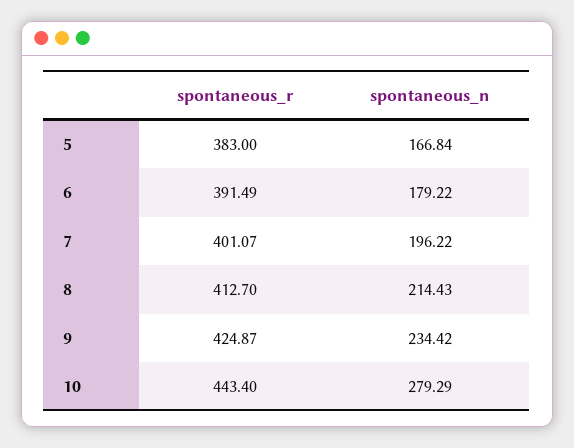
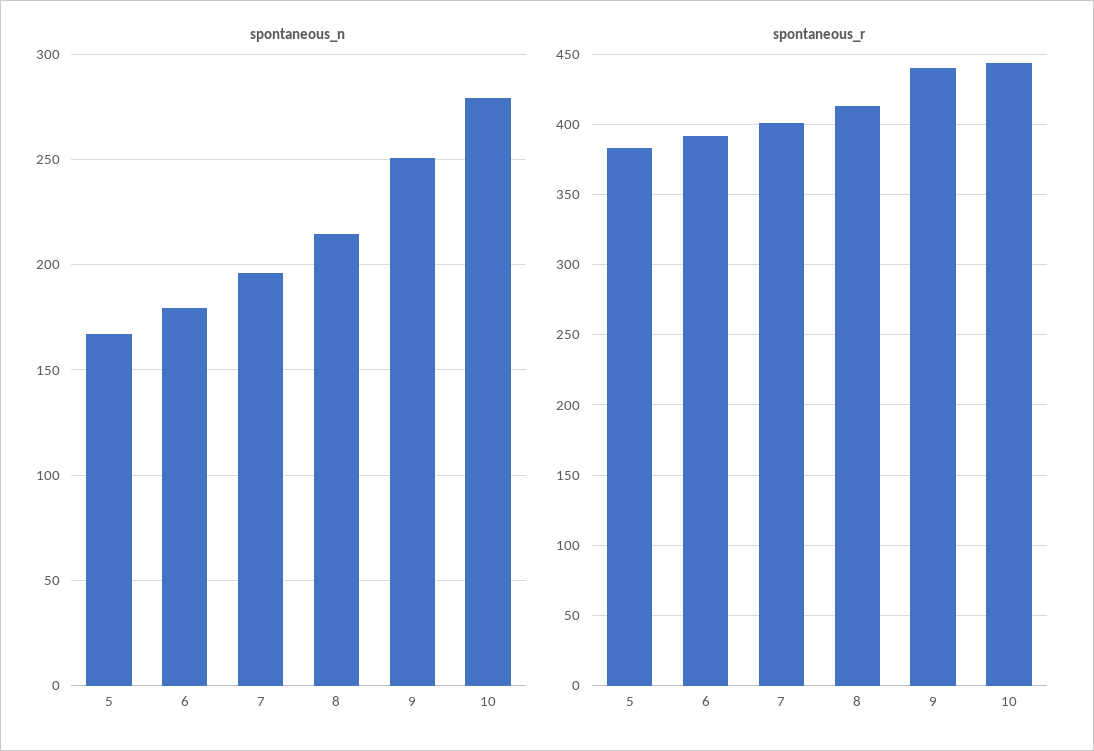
spontaneous_r, 9: 424.87 -> 440
spontaneous_n, 9: 234.42 -> 250

